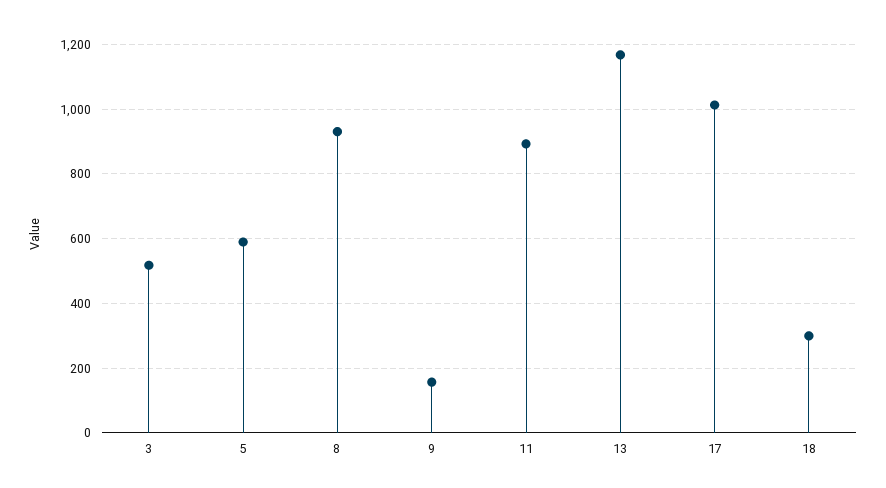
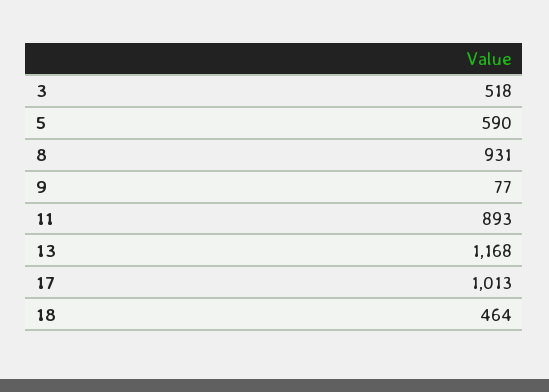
9: 160 -> 77
18: 300 -> 464

